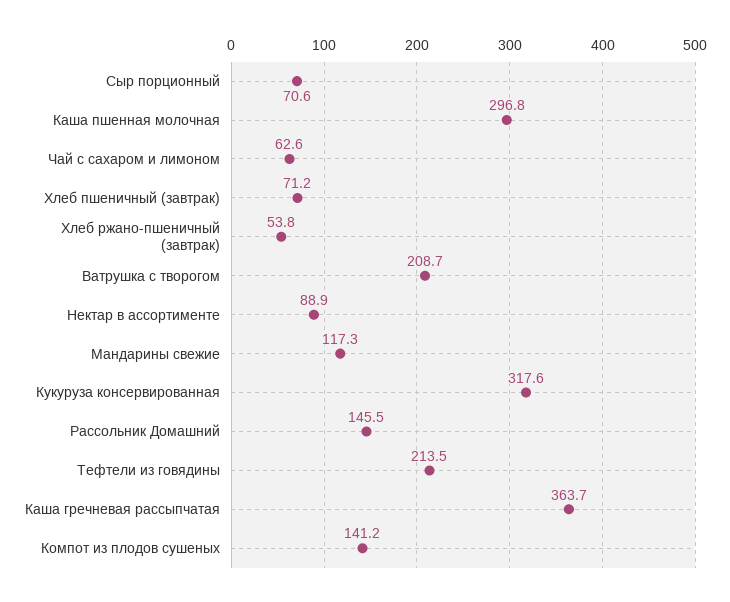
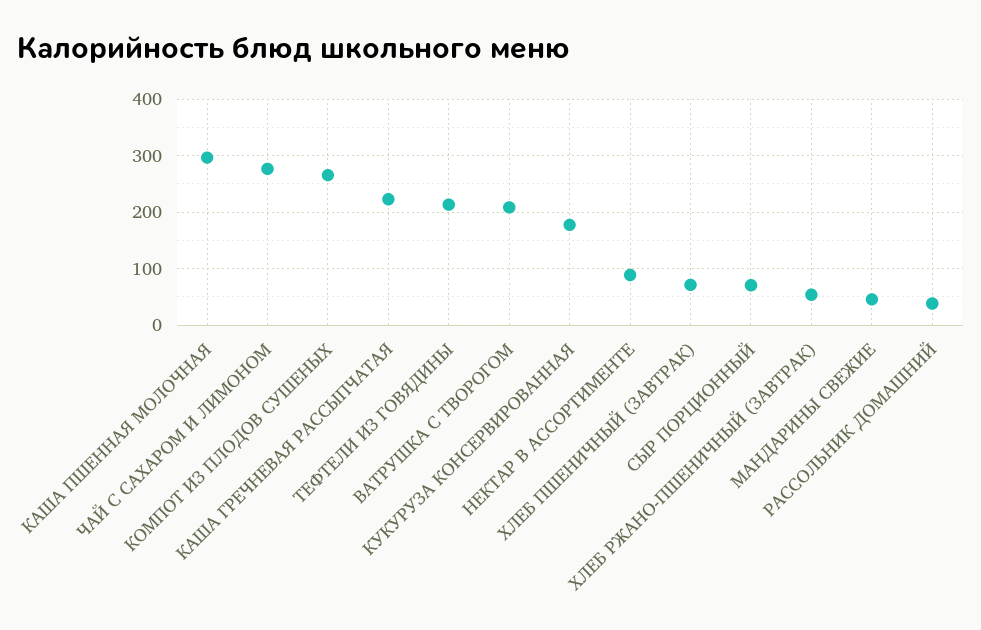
Чай с сахаром и лимоном: 62.6 -> 280
Мандарины свежие: 117.3 -> 40
Кукуруза консервированная: 317.6 -> 180
Рассольник Домашний: 145.5 -> 40
Каша гречневая рассыпчатая: 363.7 -> 220
Компот из плодов сушеных: 141.2 -> 260

